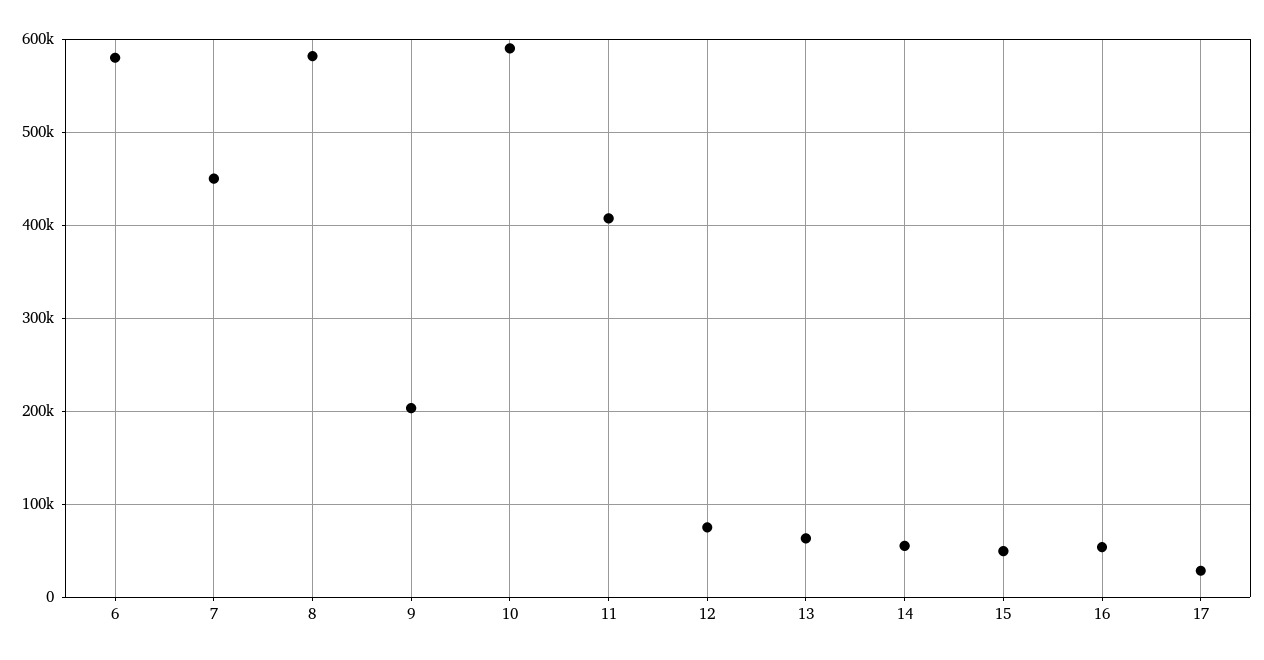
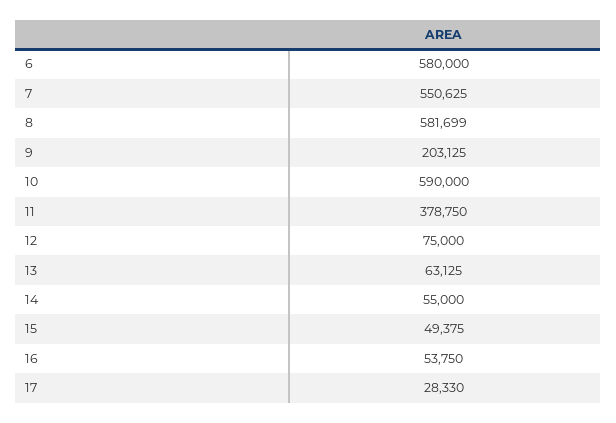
7: 450000 -> 550625
11: 410000 -> 378750

